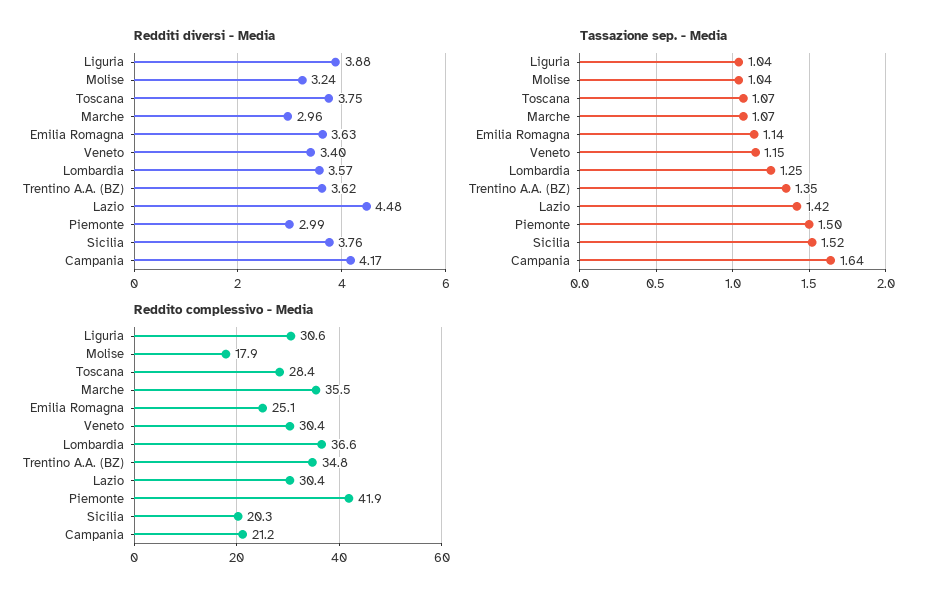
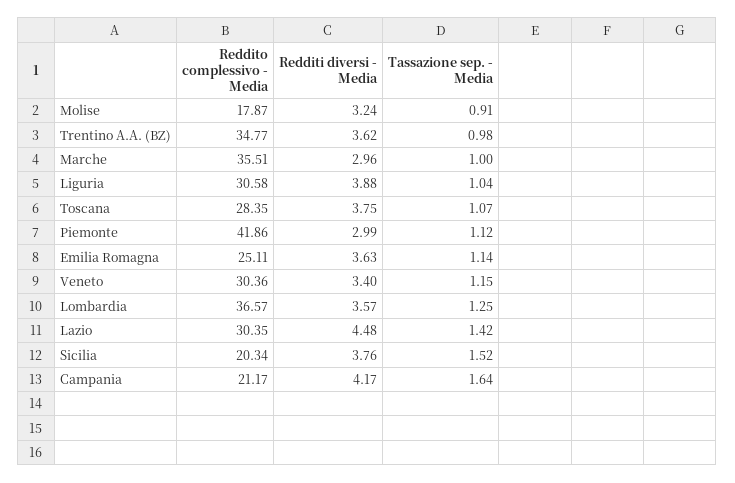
Tassazione sep. - Media, Molise: 1.04 -> 0.91
Tassazione sep. - Media, Marche: 1.07 -> 1
Tassazione sep. - Media, Trentino A.A. (BZ): 1.35 -> 0.98
Tassazione sep. - Media, Piemonte: 1.5 -> 1.12

